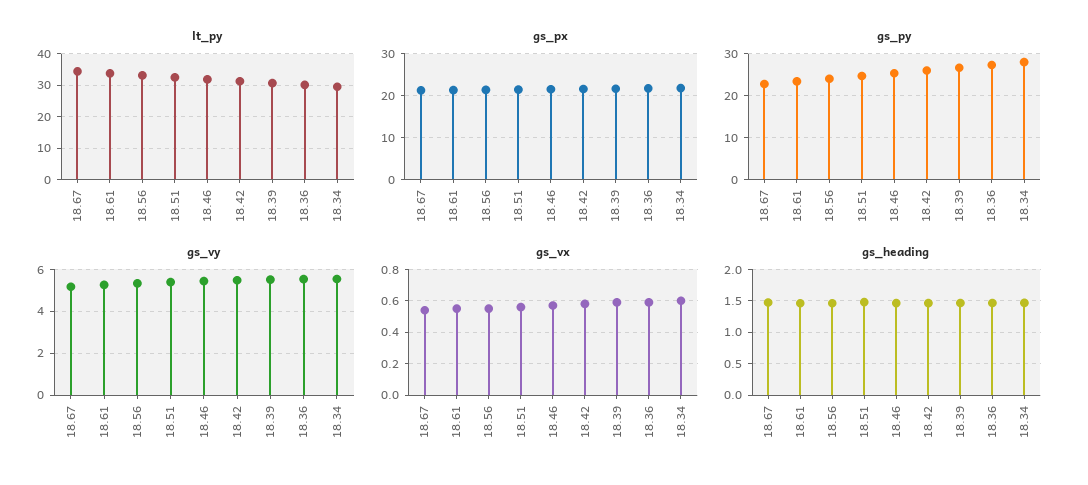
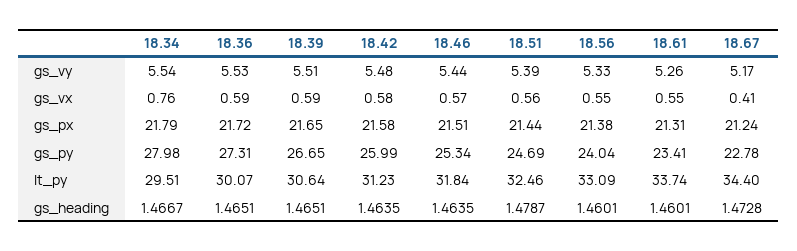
gs_vx, 18.67: 0.55 -> 0.41
gs_vx, 18.34: 0.6 -> 0.76

